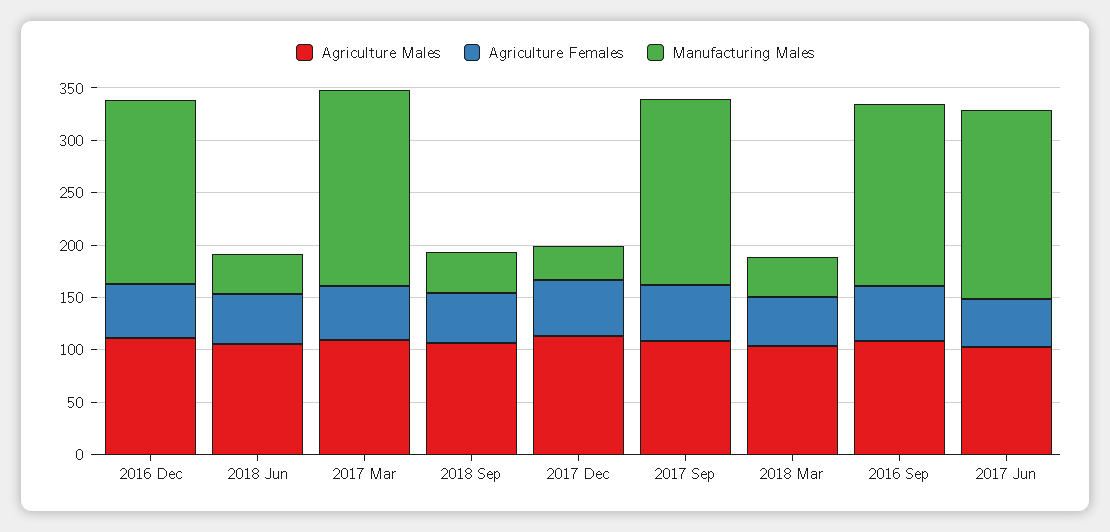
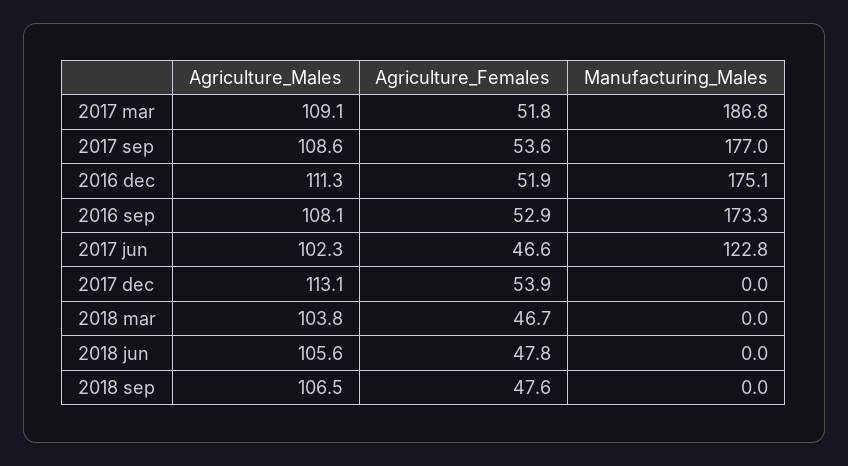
Manufacturing Males, 2018 Jun: 40 -> 0
Manufacturing Males, 2018 Sep: 40 -> 0
Manufacturing Males, 2017 Dec: 30 -> 0
Manufacturing Males, 2018 Mar: 40 -> 0
Manufacturing Males, 2017 Jun: 180 -> 122.8

